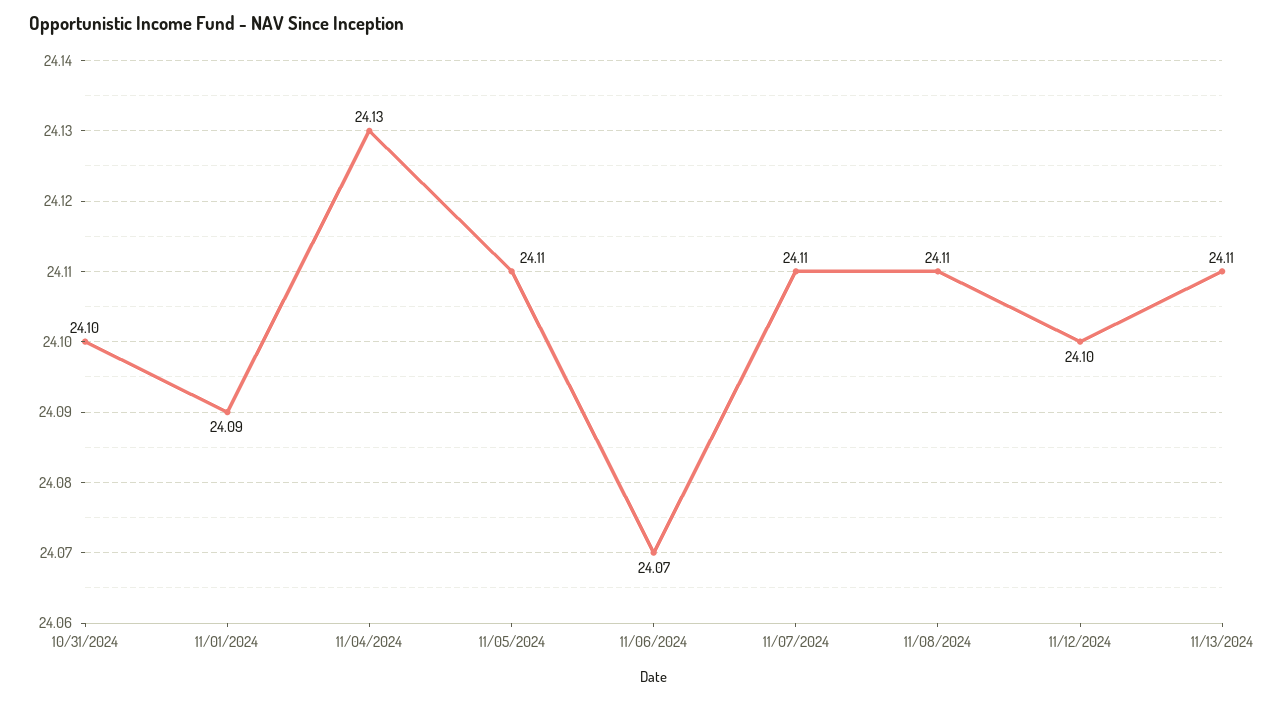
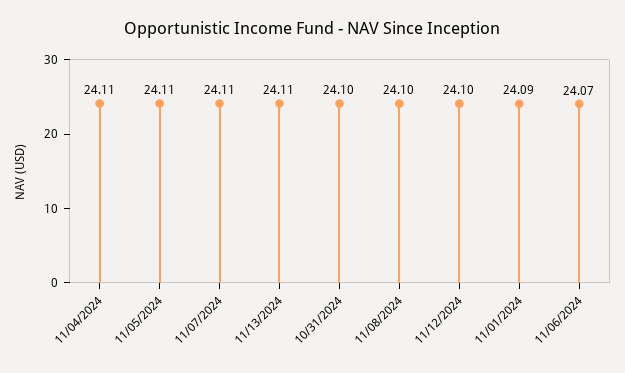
11/04/2024: 24.13 -> 24.11
11/08/2024: 24.11 -> 24.1

